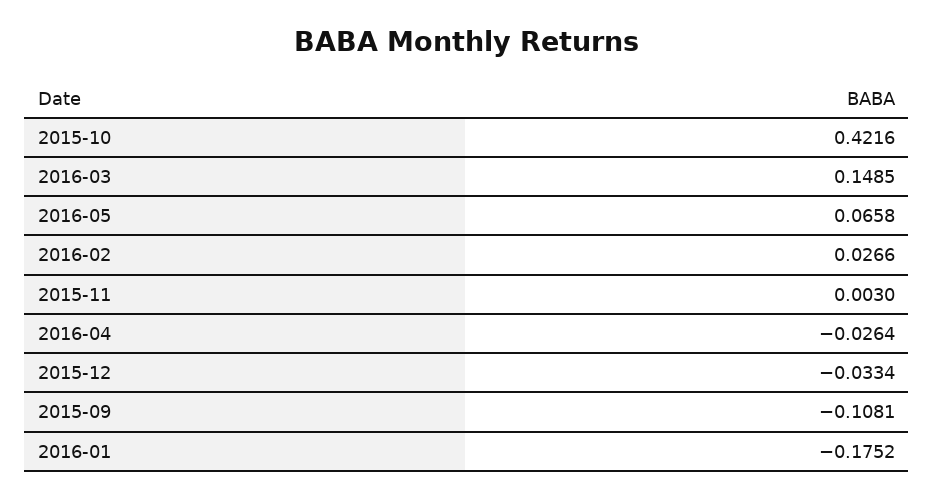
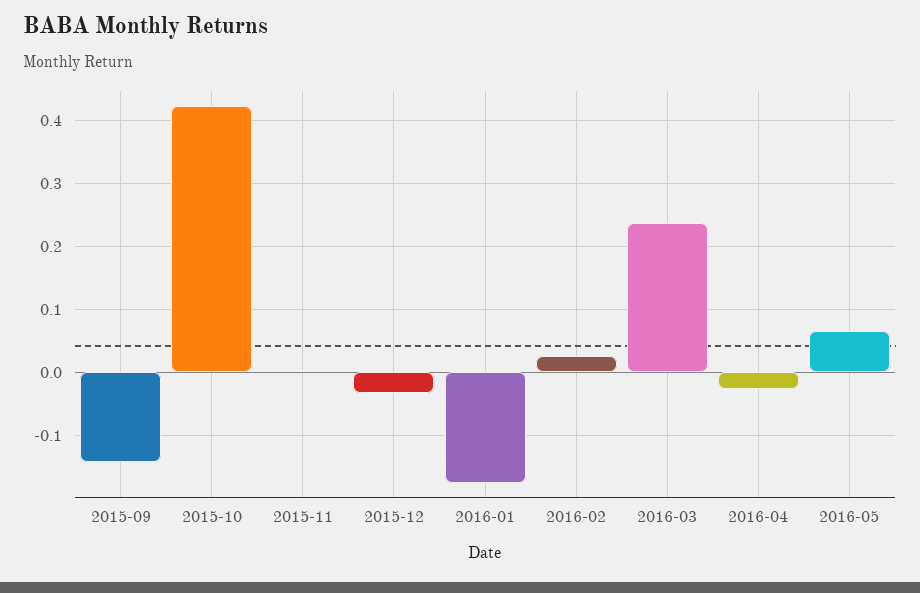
2016-03: 0.1485 -> 0.24
2015-09: -0.1081 -> -0.14

